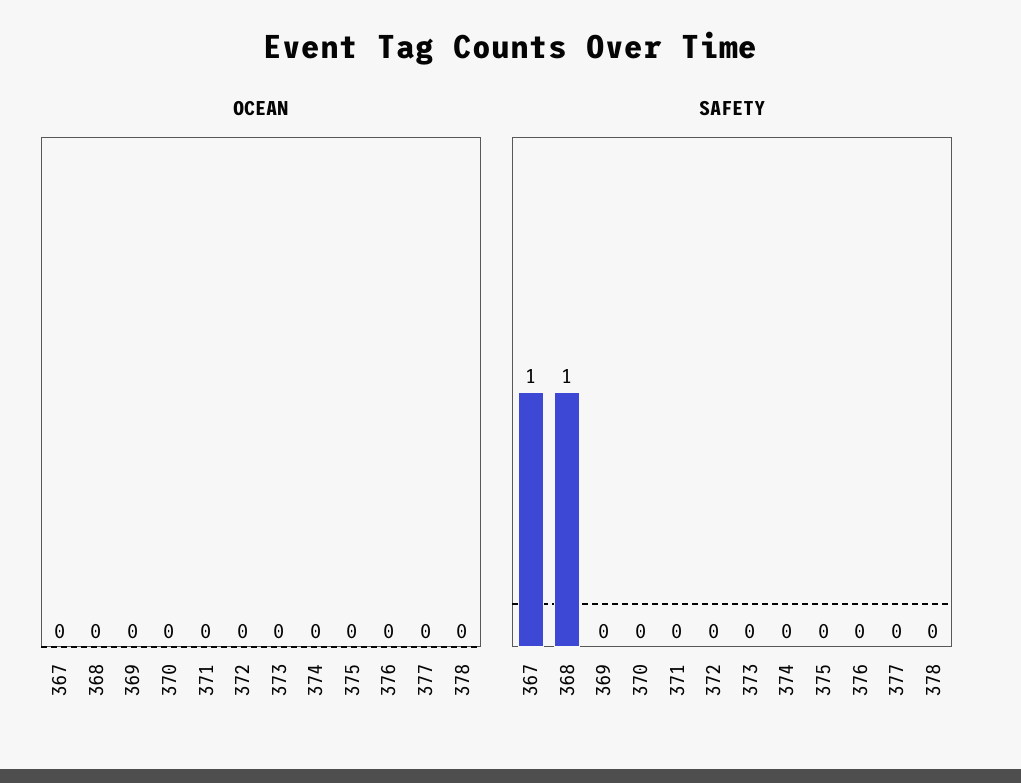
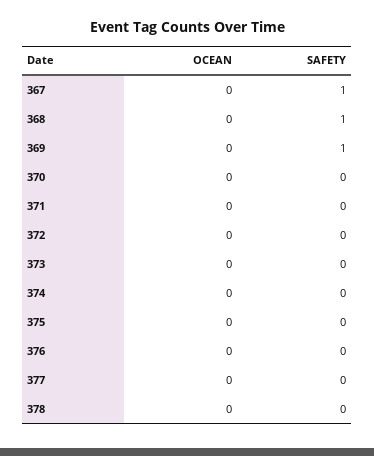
SAFETY, 369: 0 -> 1

